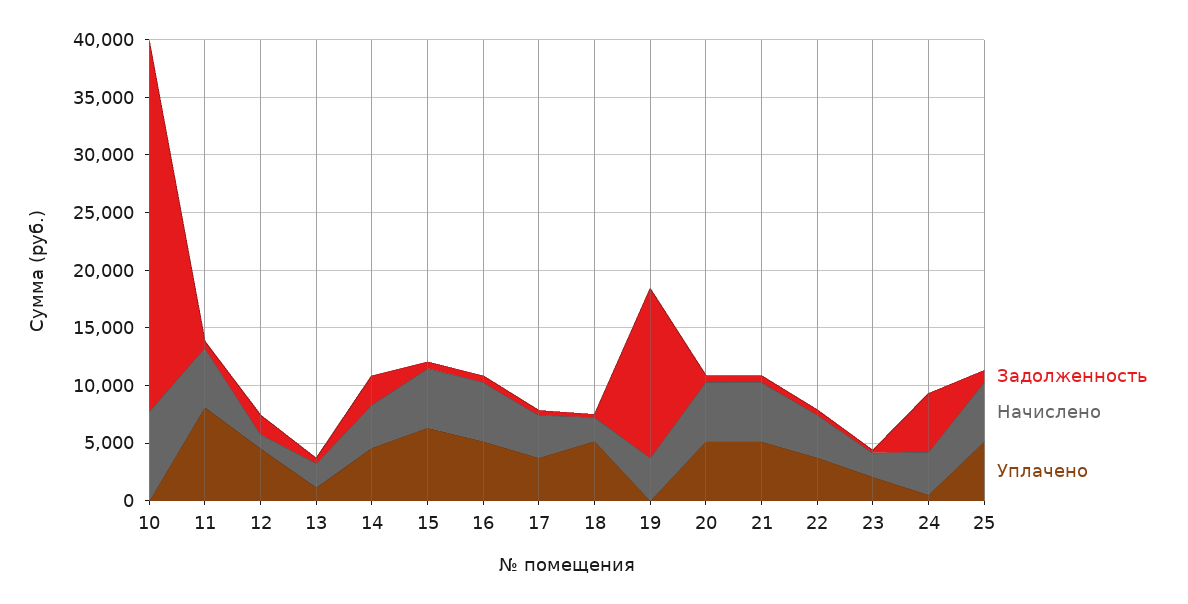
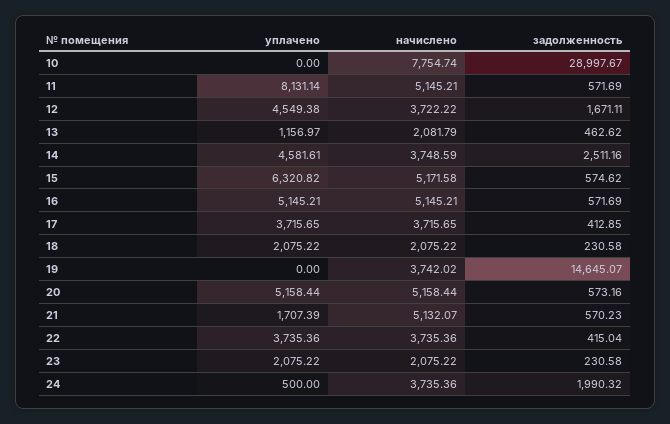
Задолженность, 10: 32000 -> 28997.67
Начислено, 12: 1000 -> 3722.22
Уплачено, 18: 5000 -> 2075.22
Уплачено, 21: 5000 -> 1707.39
Задолженность, 24: 5000 -> 1990.32
Задолженность, 25: 1000 -> none
Начислено, 25: 5000 -> none
Уплачено, 25: 5000 -> none

